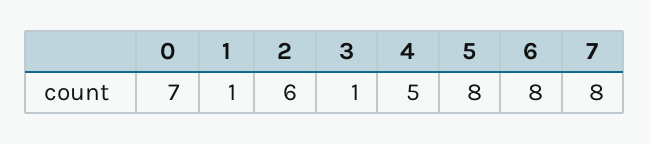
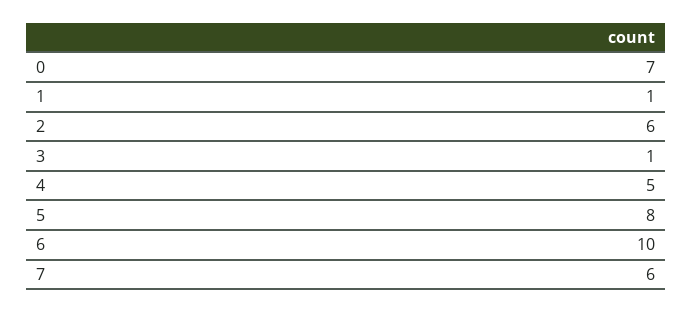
6: 8 -> 10
7: 8 -> 6

